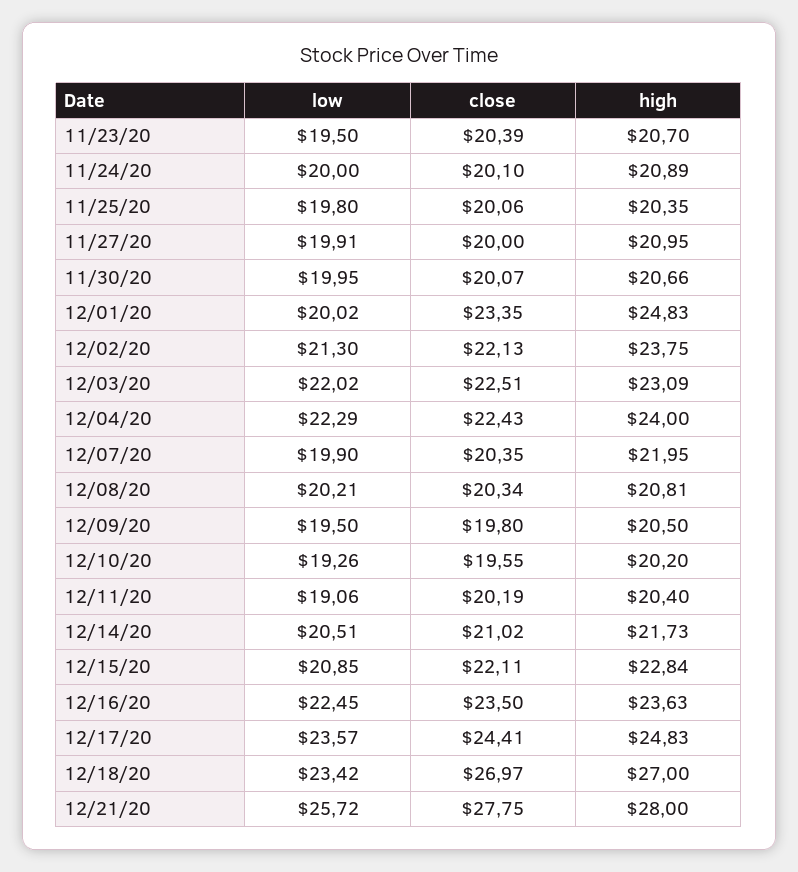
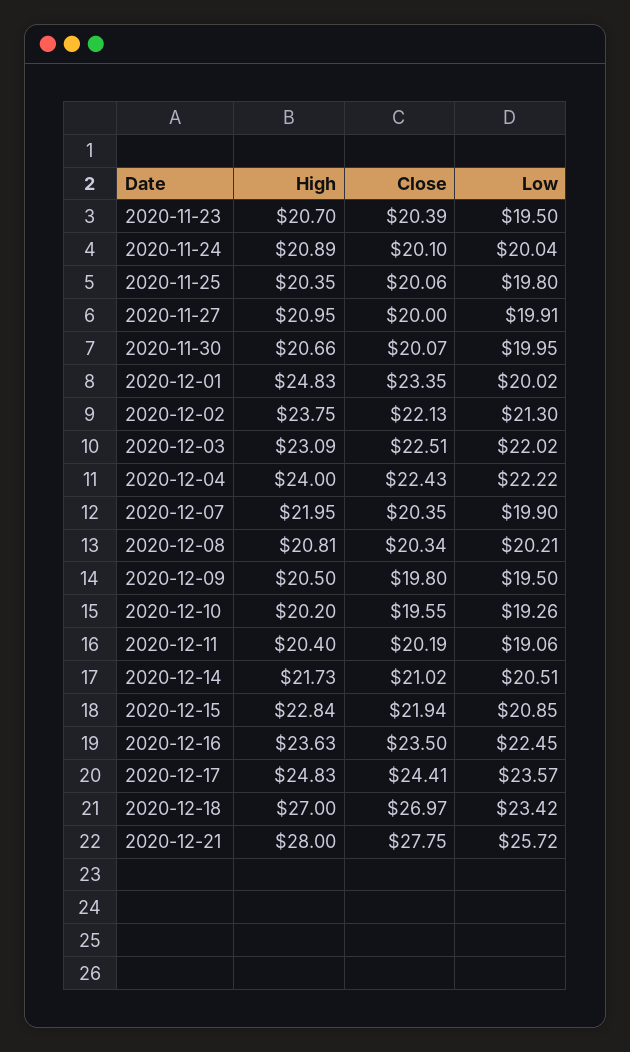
low, 11/24/20: 20 -> 20.04
low, 12/04/20: 22.29 -> 22.22
close, 12/15/20: 22.11 -> 21.94

